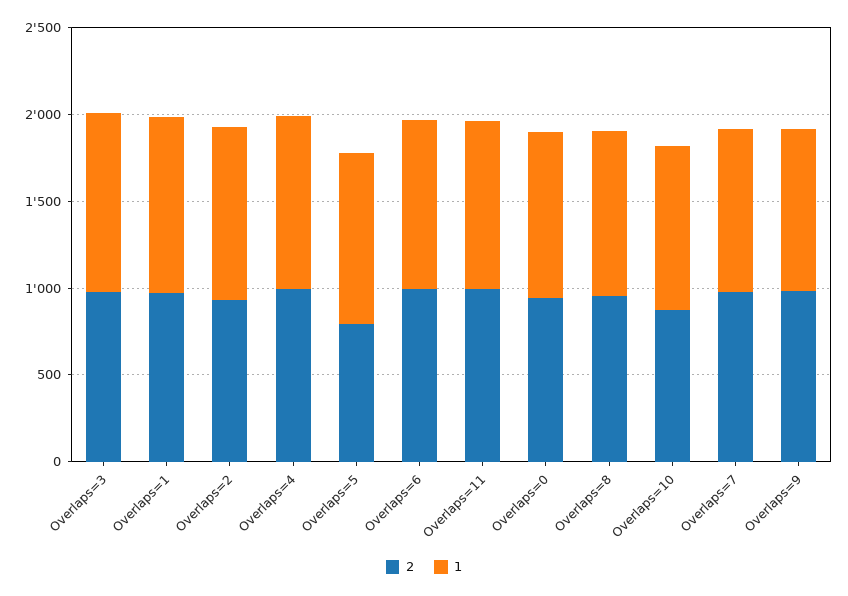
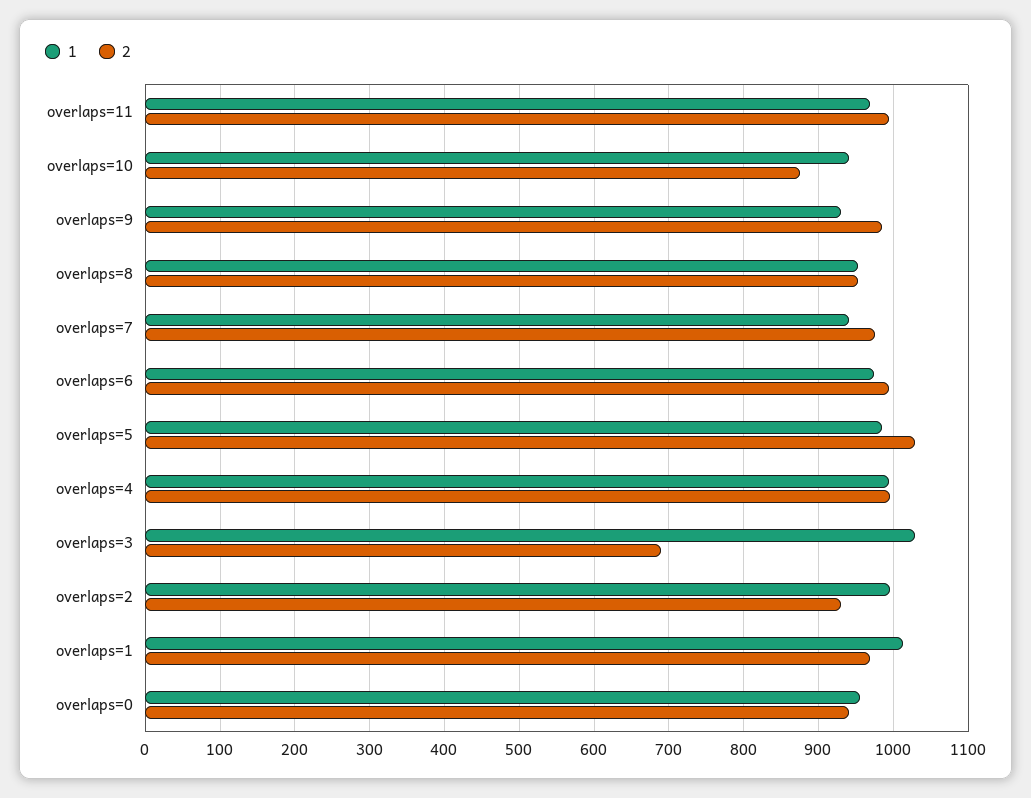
2, Overlaps=3: 1000 -> 690
2, Overlaps=5: 800 -> 1030

